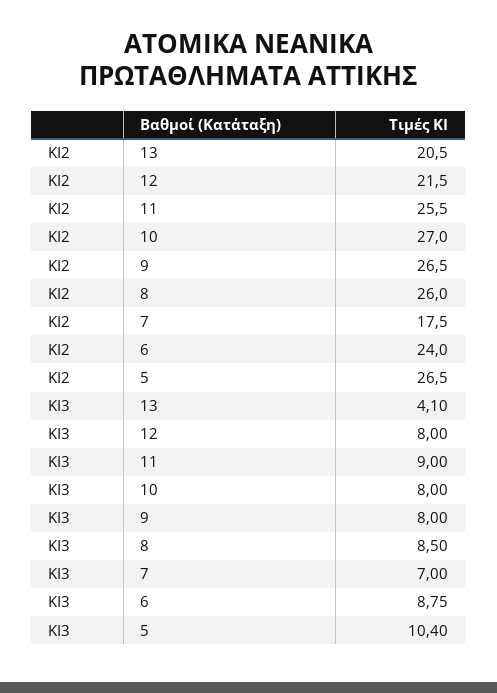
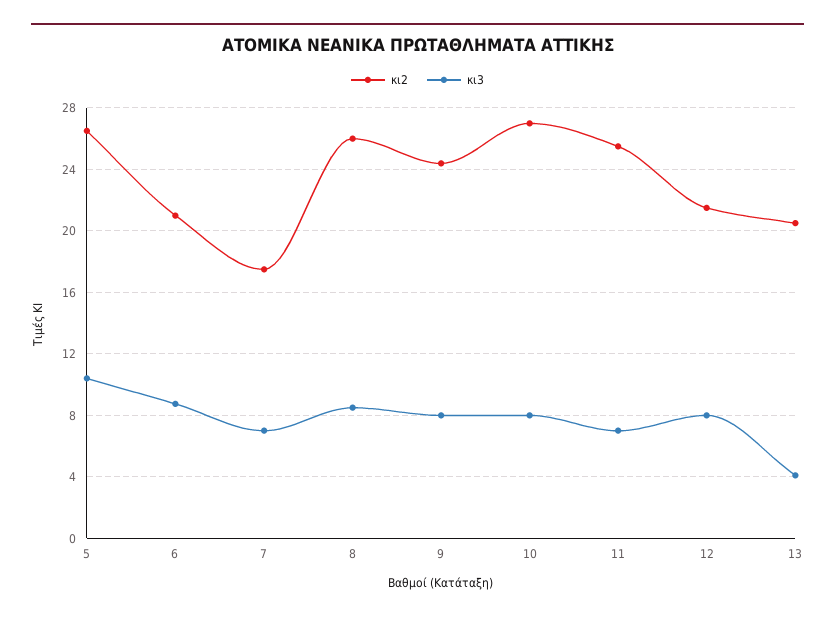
ΚΙ2, 9: 26.5 -> 24.5
ΚΙ2, 6: 24 -> 21
ΚΙ3, 11: 9 -> 7

